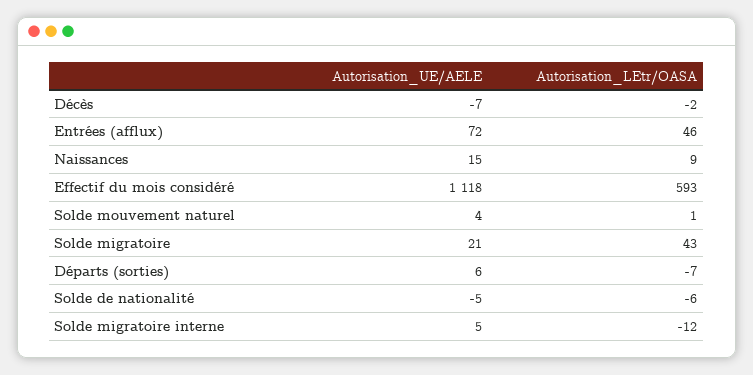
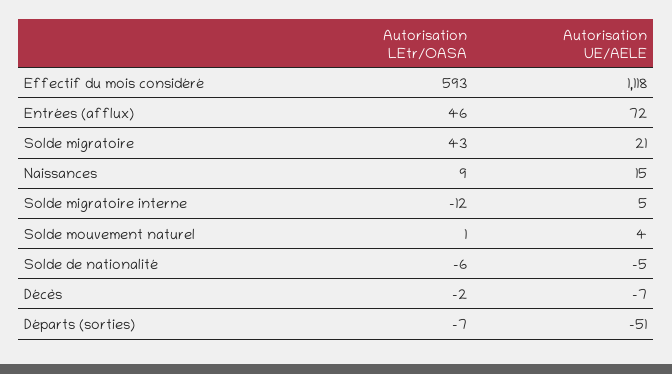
Autorisation_UE/AELE, Départs (sorties): 6 -> -51

